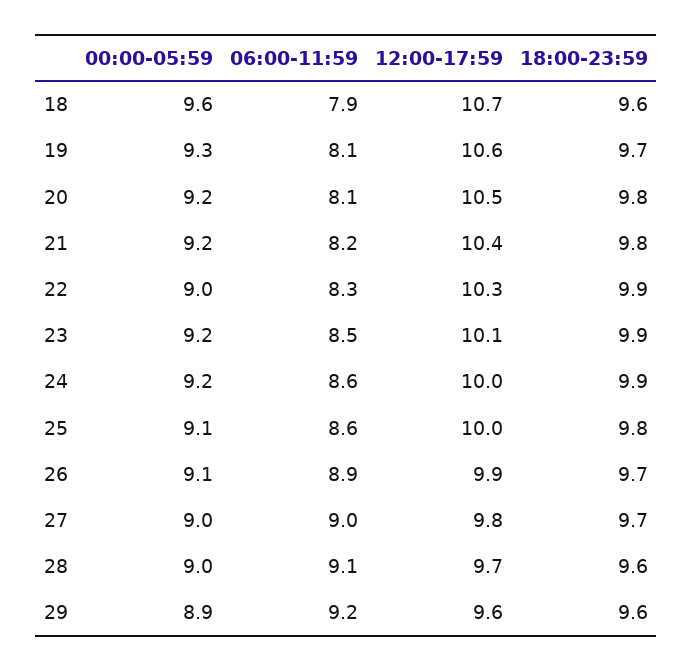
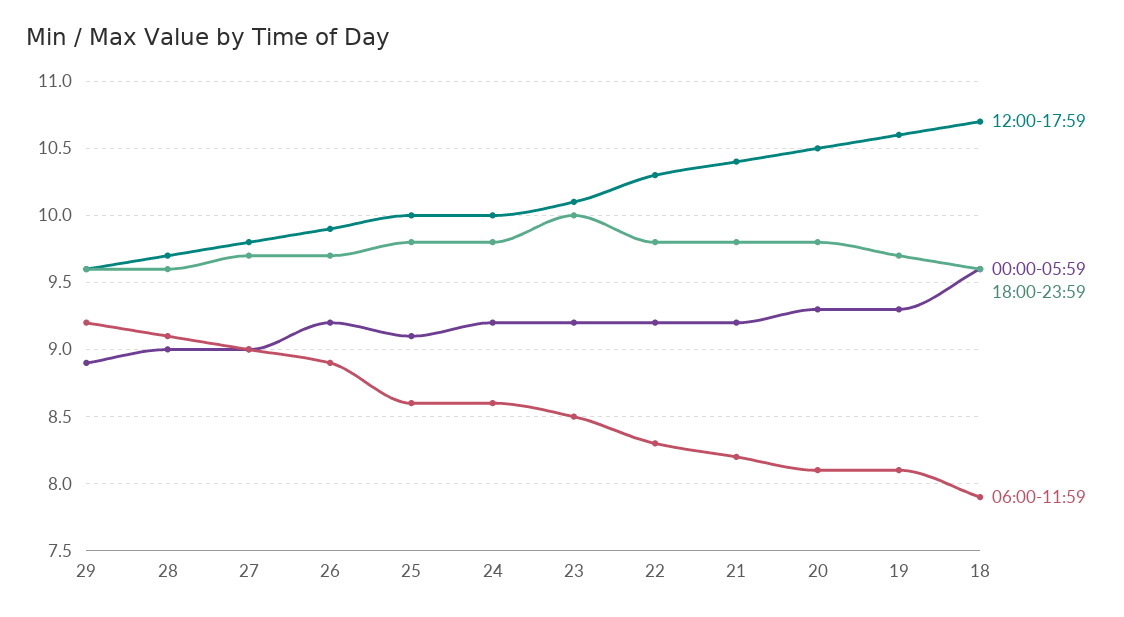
00:00-05:59, 20: 9.2 -> 9.3
00:00-05:59, 22: 9 -> 9.2
18:00-23:59, 22: 9.9 -> 9.8
18:00-23:59, 23: 9.9 -> 10
18:00-23:59, 24: 9.9 -> 9.8
00:00-05:59, 26: 9.1 -> 9.2

